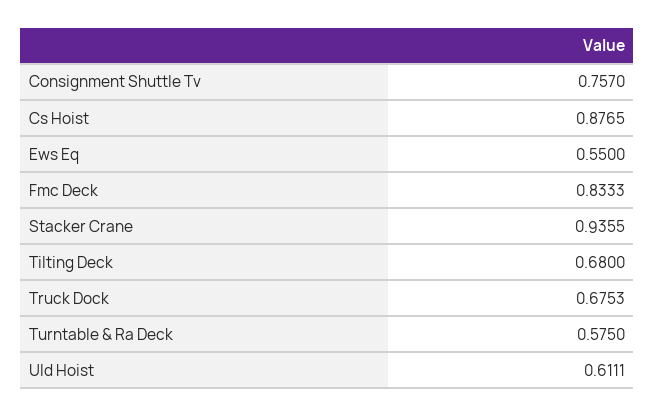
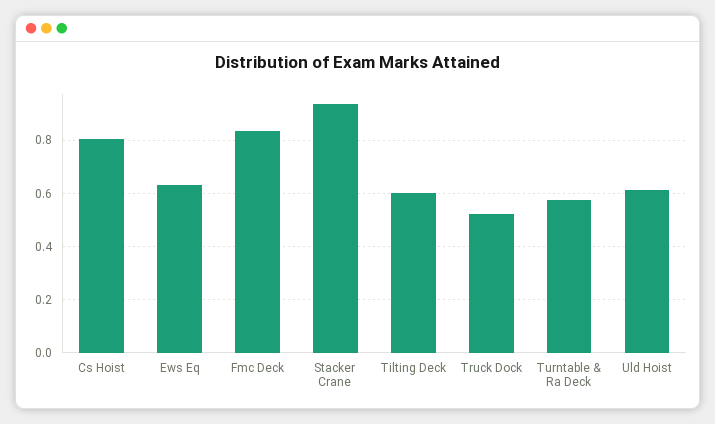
Consignment Shuttle Tv: 0.757 -> none
Cs Hoist: 0.8765 -> 0.8
Ews Eq: 0.55 -> 0.625
Tilting Deck: 0.68 -> 0.6
Truck Dock: 0.6753 -> 0.525

